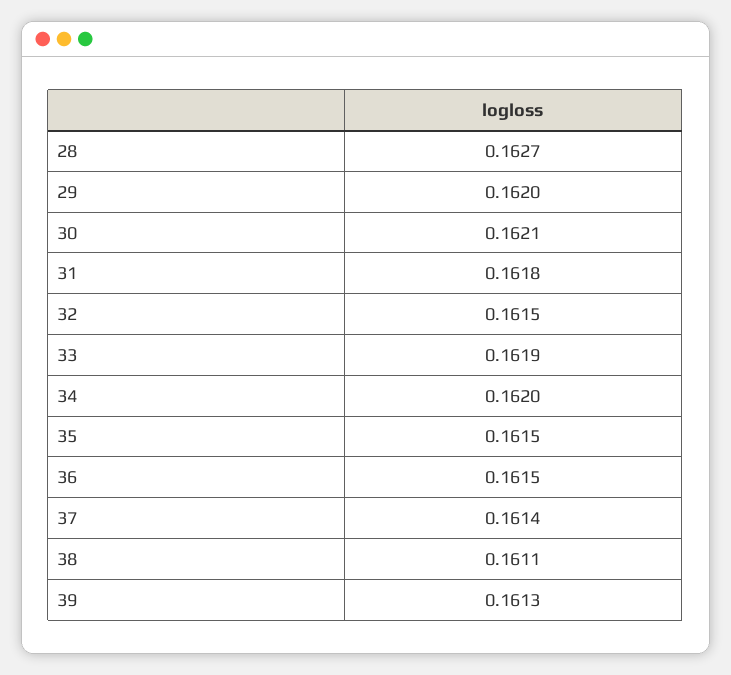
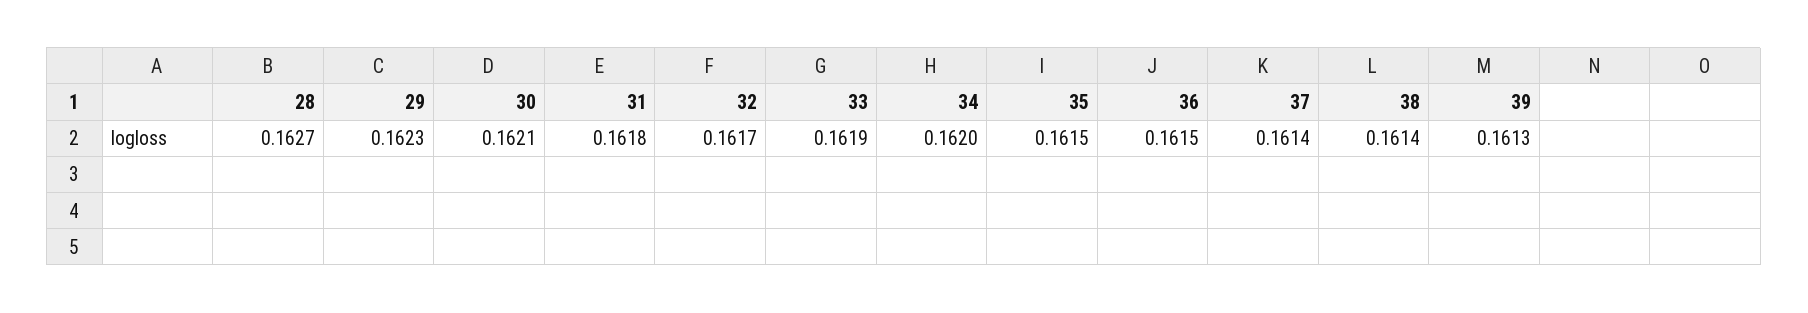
29: 0.162 -> 0.1623
32: 0.1615 -> 0.1617
38: 0.1611 -> 0.1614

